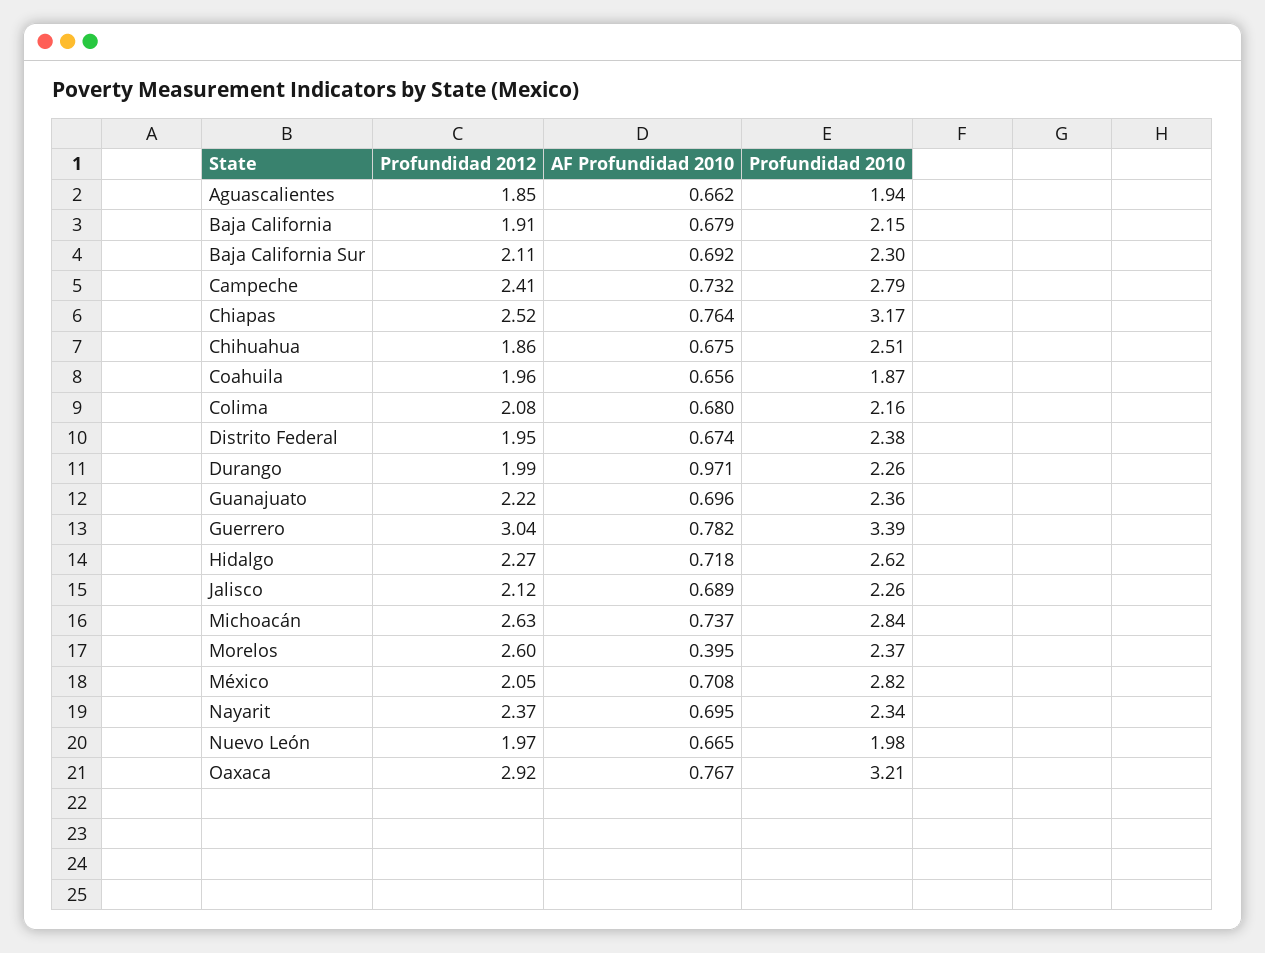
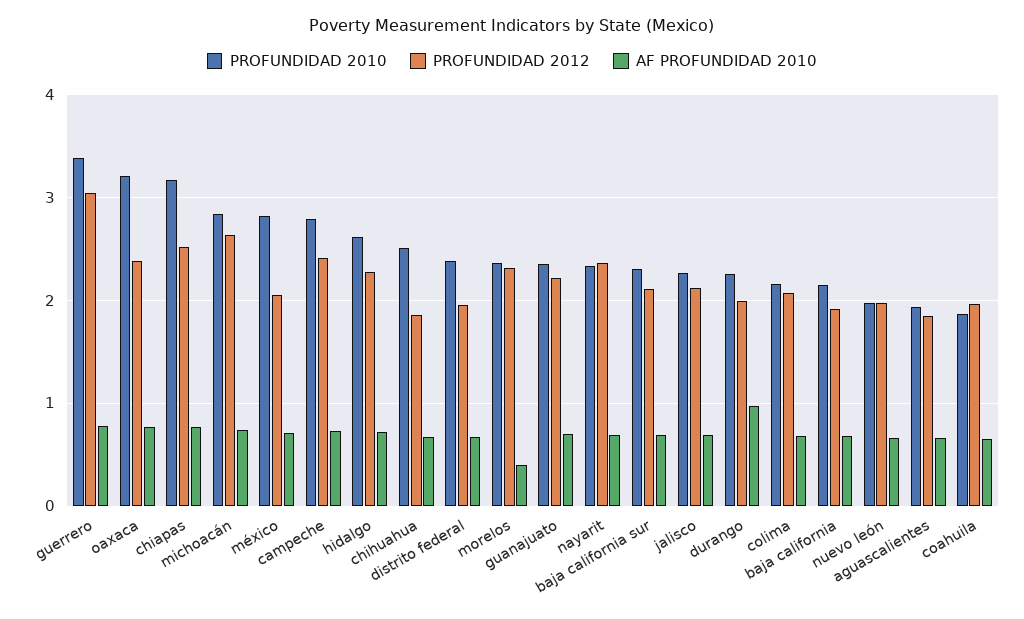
Profundidad 2012, Morelos: 2.6 -> 2.3
Profundidad 2012, Oaxaca: 2.92 -> 2.4

